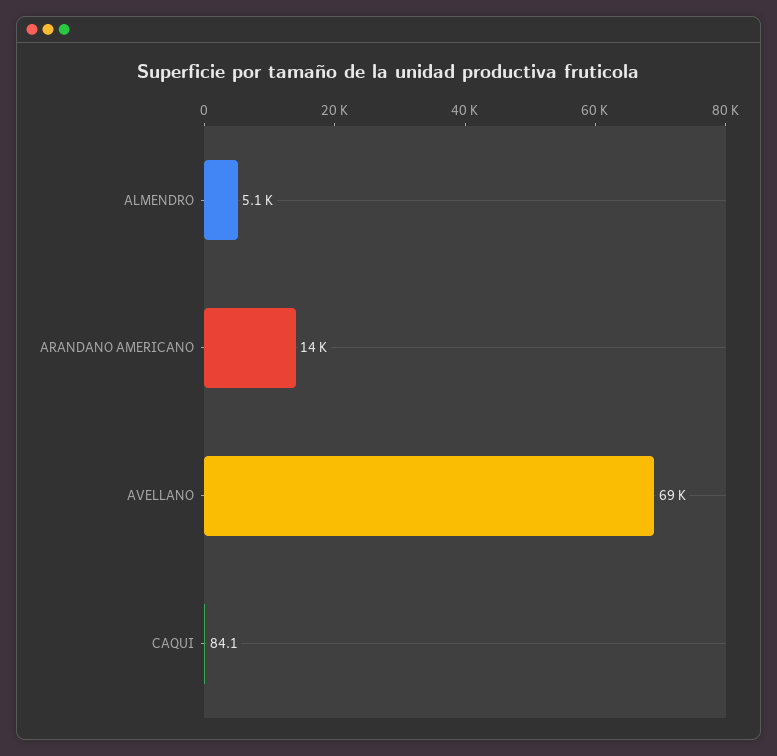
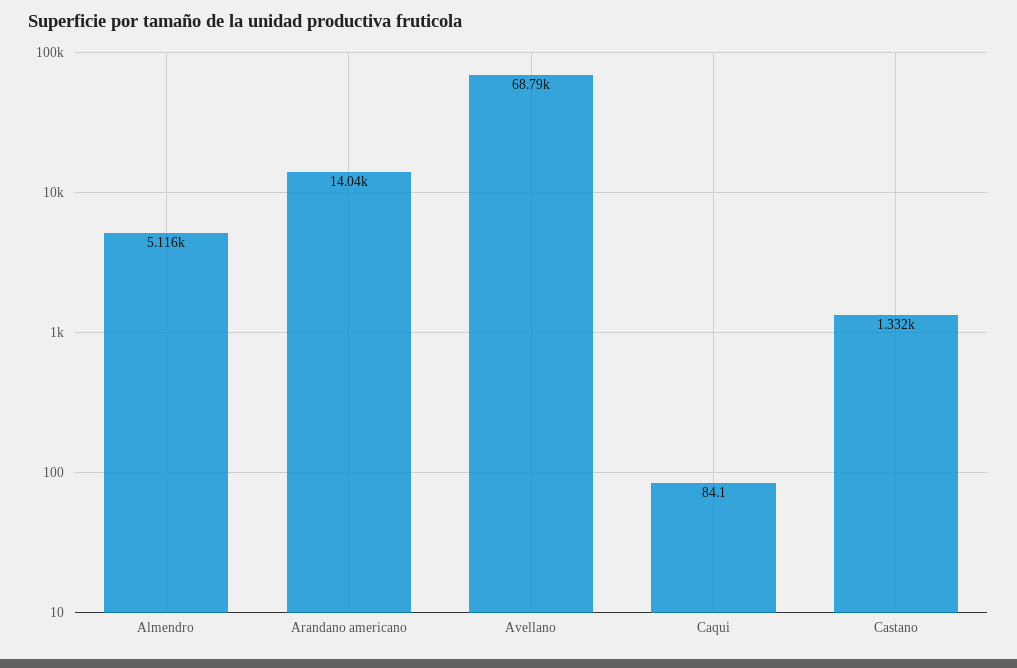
Castano: none -> 1332

